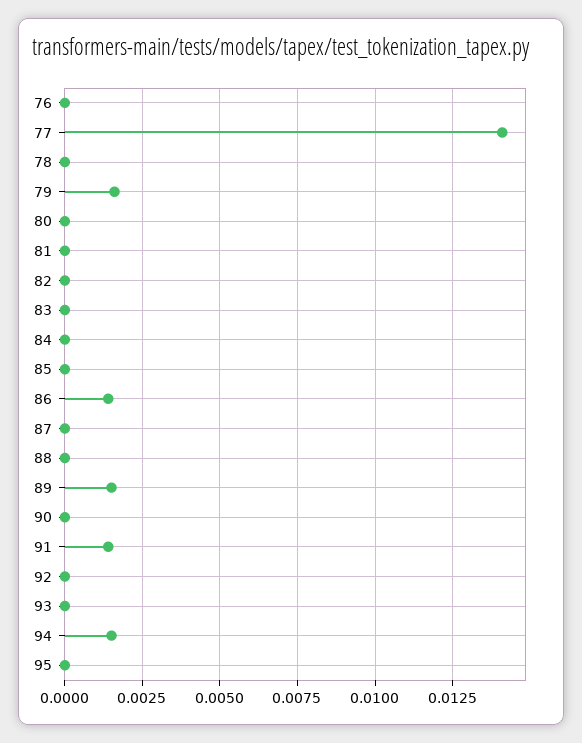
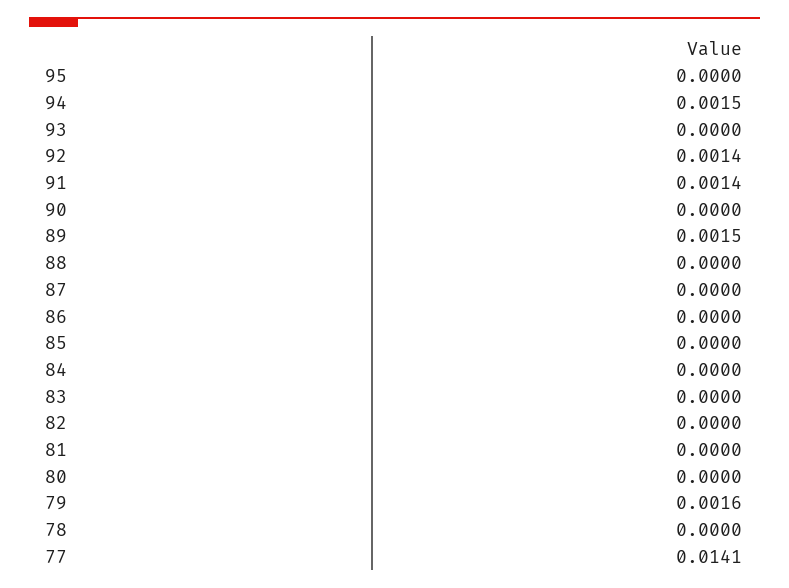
76: 0 -> none
86: 0.0015 -> 0
92: 0 -> 0.0014

